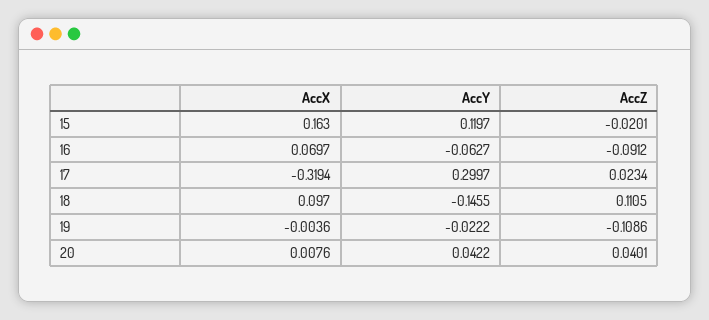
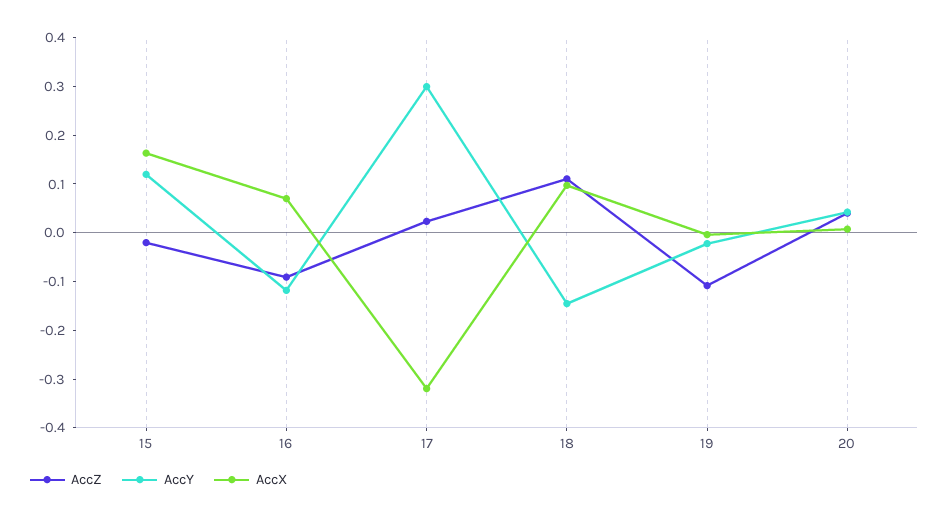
AccY, 16: -0.0627 -> -0.12

